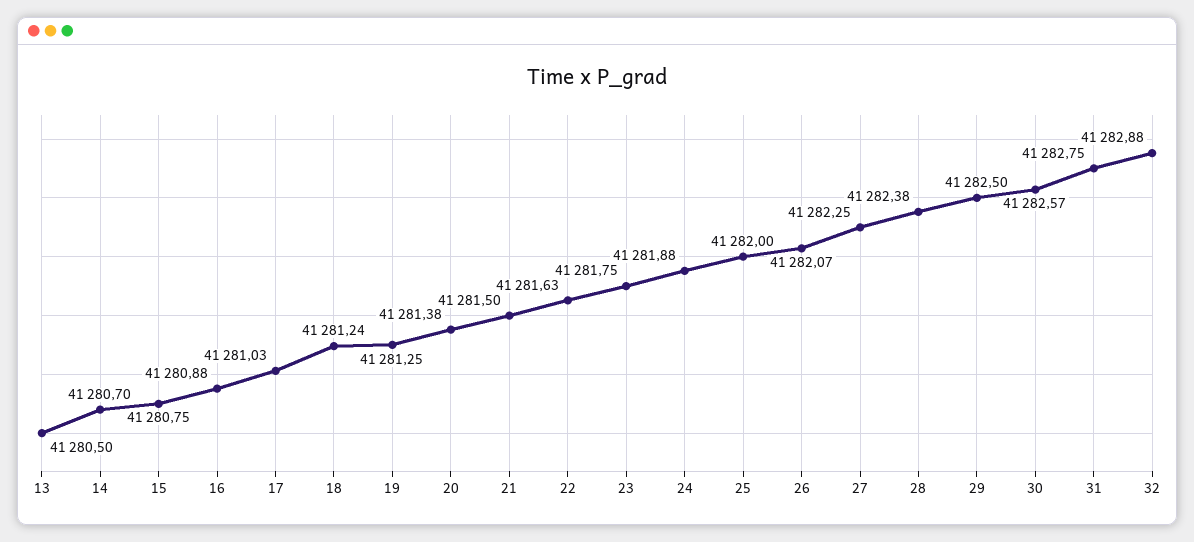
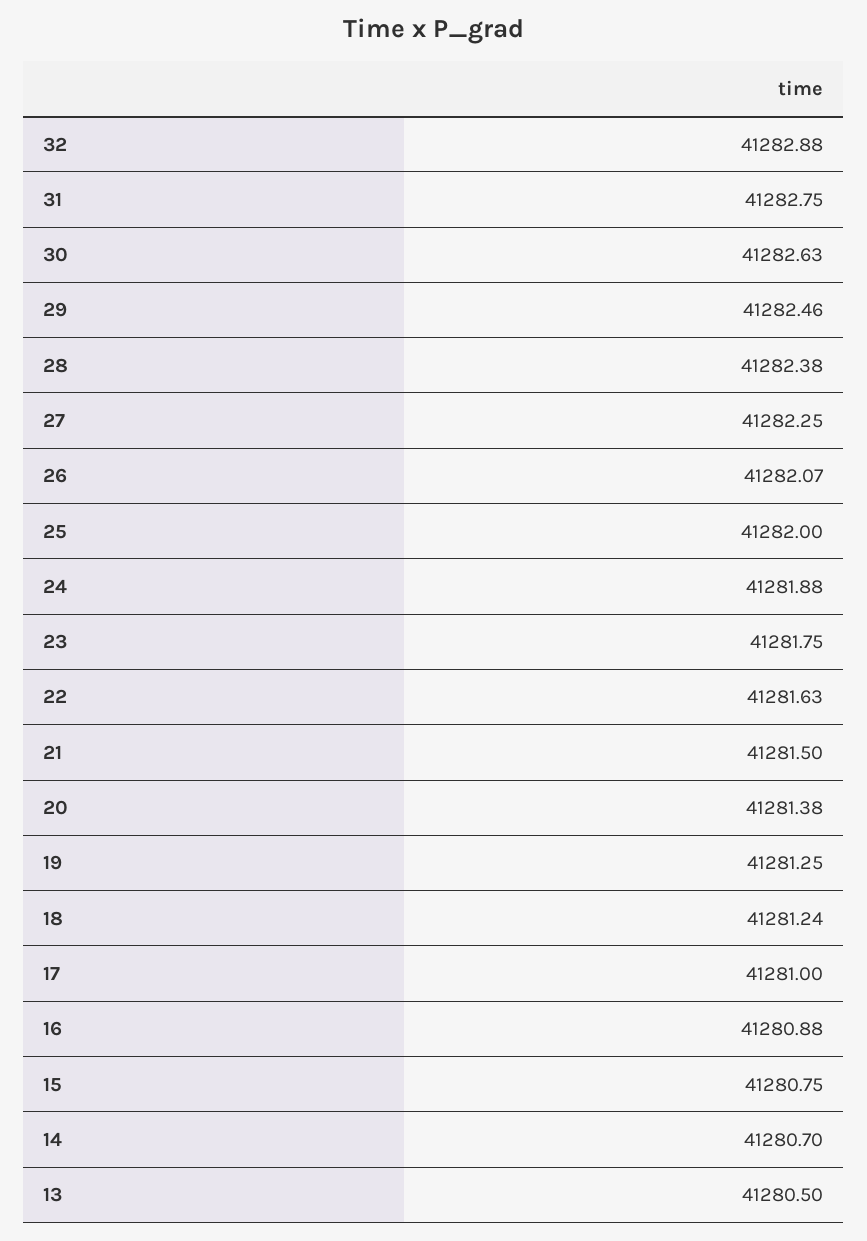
17: 41281.03 -> 41281
29: 41282.5 -> 41282.46
30: 41282.57 -> 41282.63

